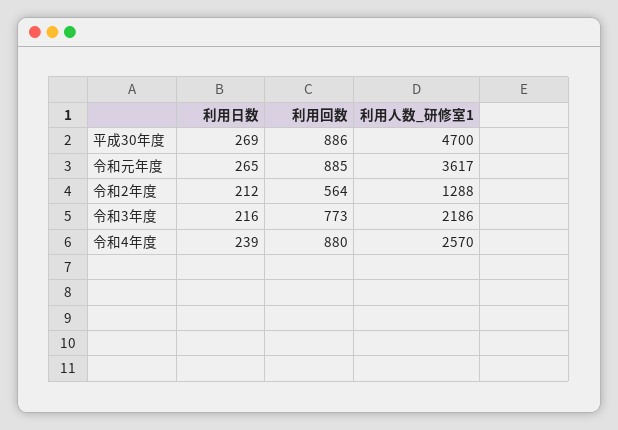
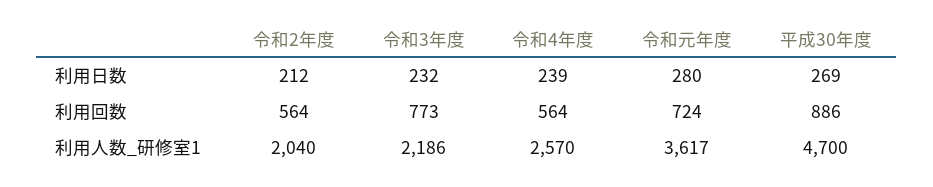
利用日数, 令和元年度: 265 -> 280
利用回数, 令和元年度: 885 -> 724
利用人数_研修室1, 令和2年度: 1288 -> 2040
利用日数, 令和3年度: 216 -> 232
利用回数, 令和4年度: 880 -> 564

